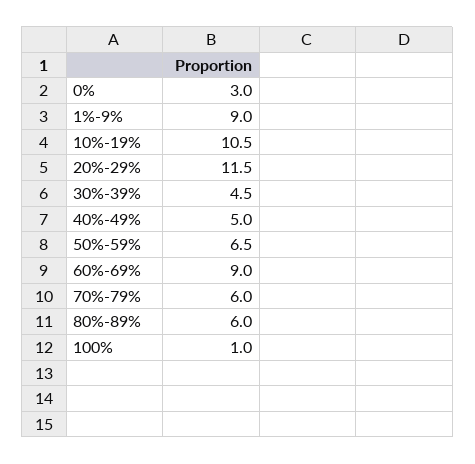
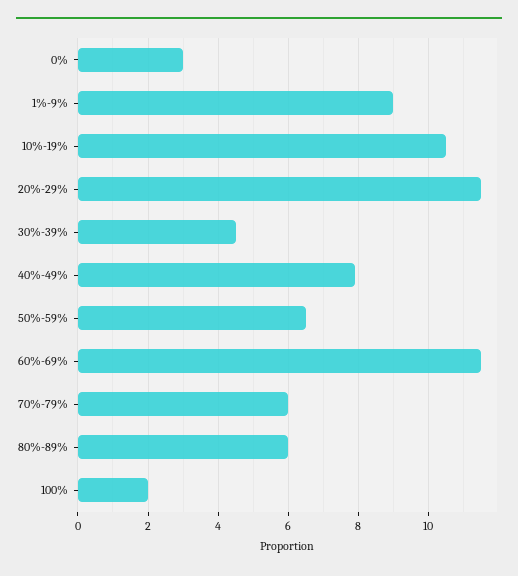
40%-49%: 5 -> 8
60%-69%: 9 -> 11.5
100%: 1 -> 2

